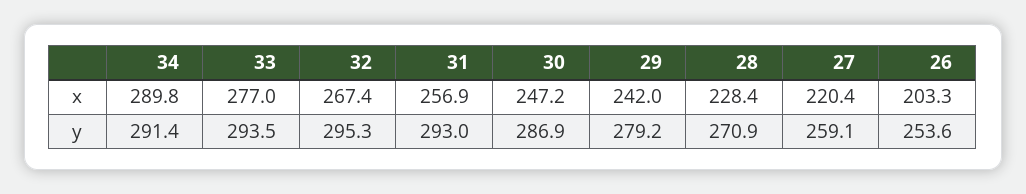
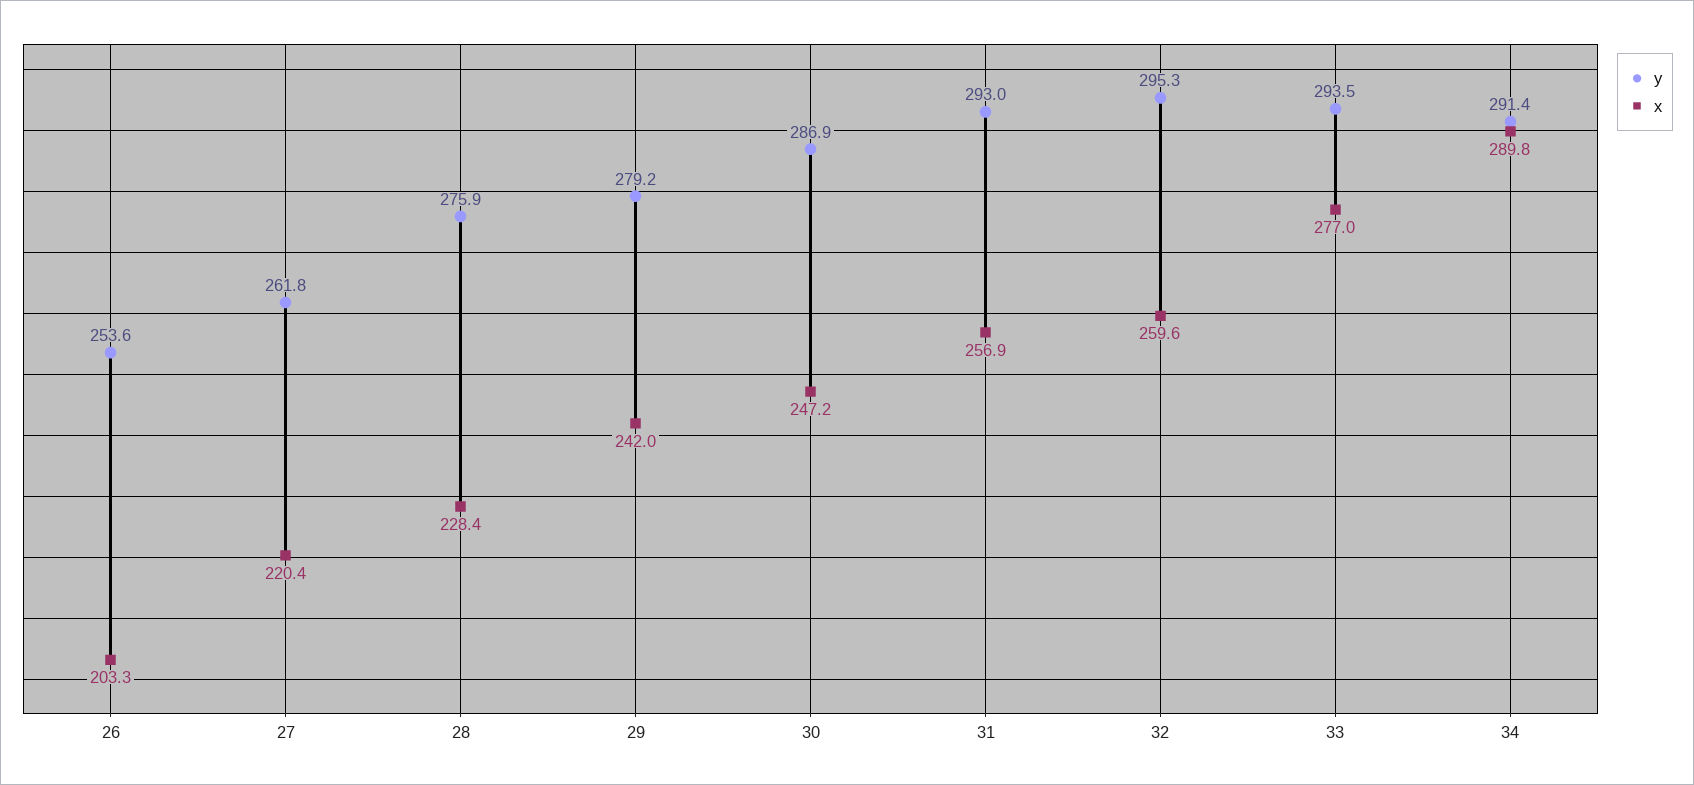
x, 32: 267.4 -> 259.6
y, 28: 270.9 -> 275.9
y, 27: 259.1 -> 261.8

